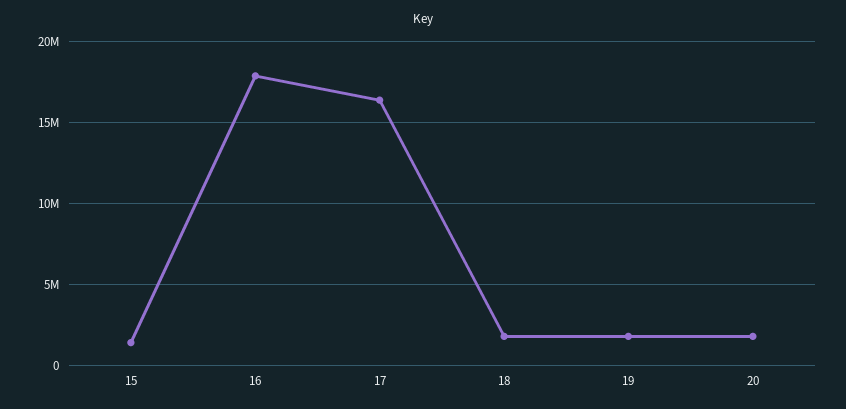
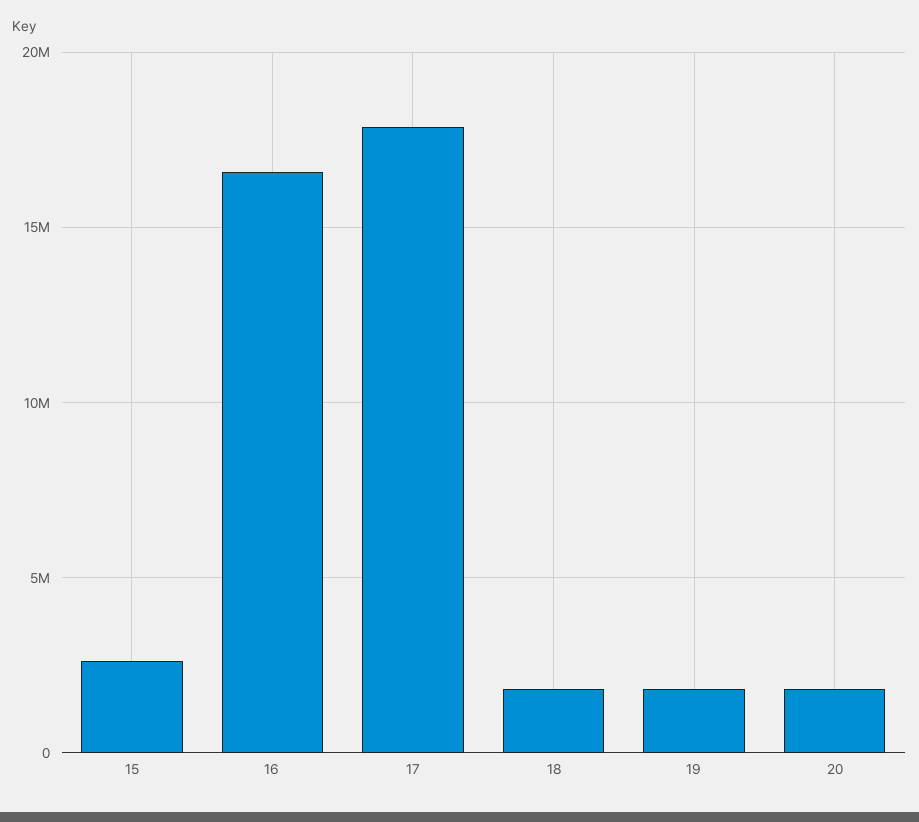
15: 1500000 -> 2500000
16: 18000000 -> 16500000
17: 16500000 -> 18000000

